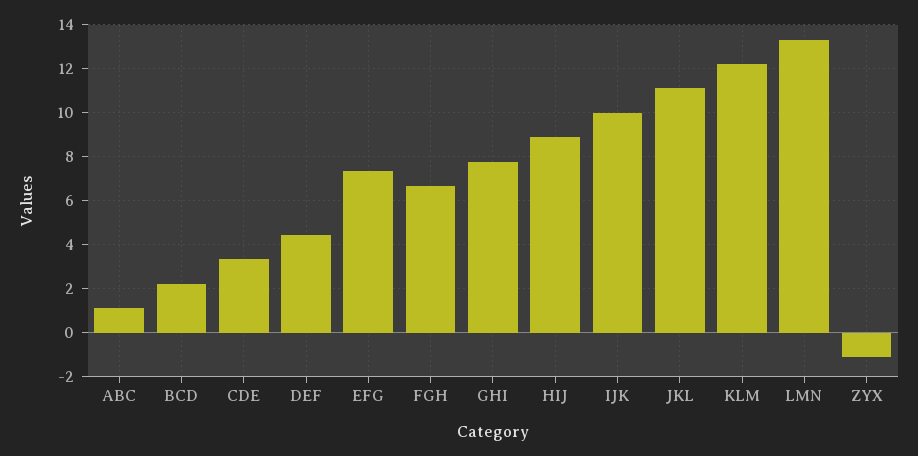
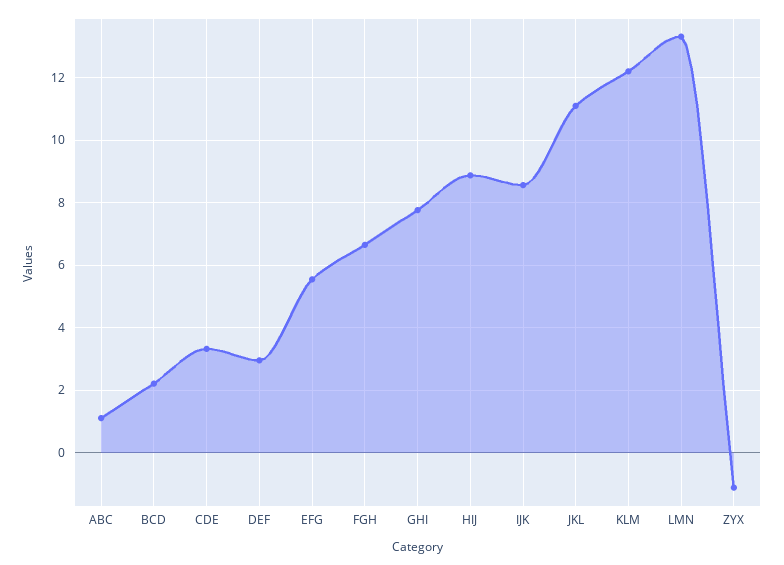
DEF: 4.5 -> 3
EFG: 7.5 -> 5.6
IJK: 10 -> 8.6

